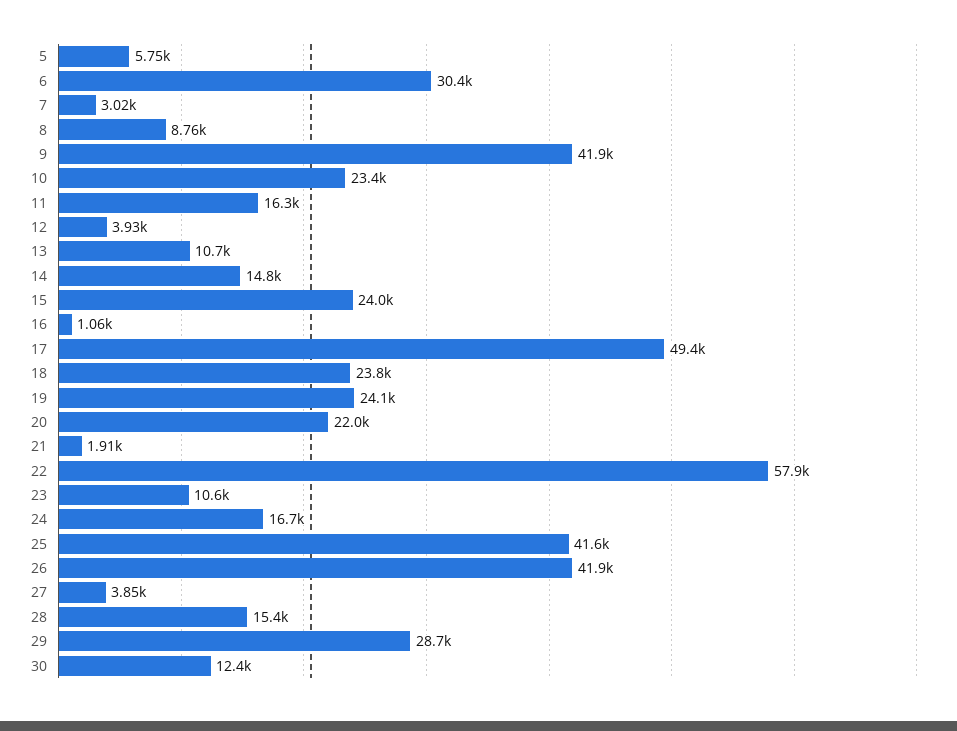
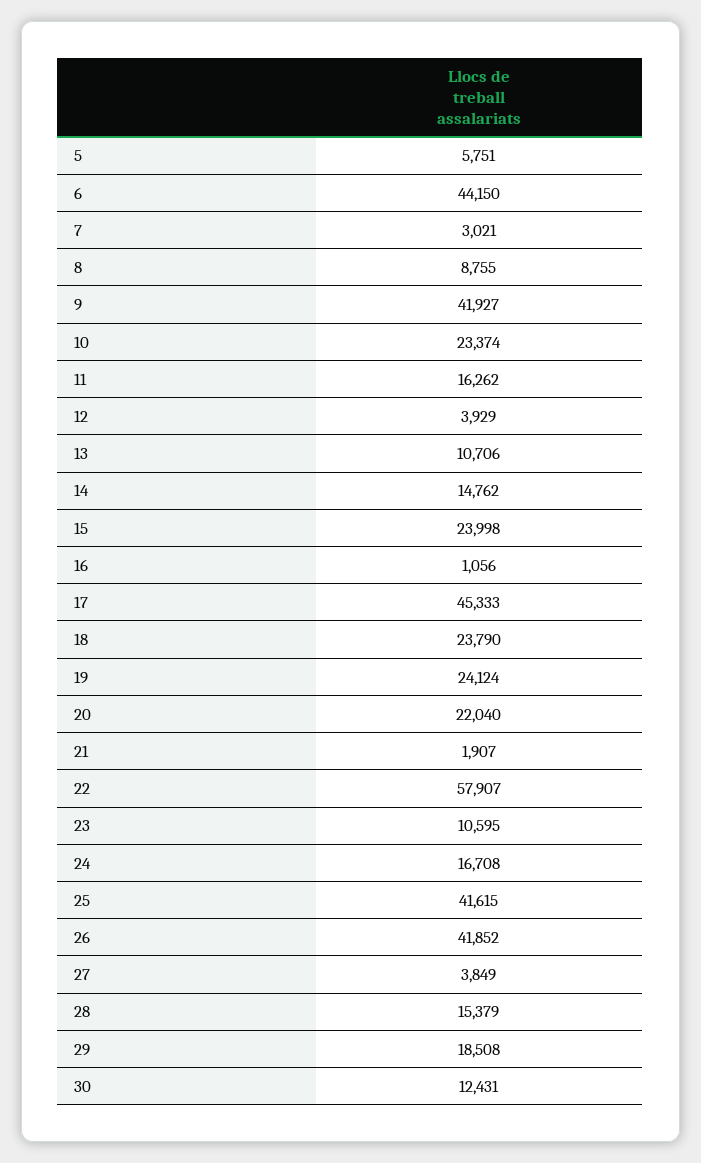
6: 30400 -> 44150
17: 49400 -> 45333
29: 28700 -> 18508

